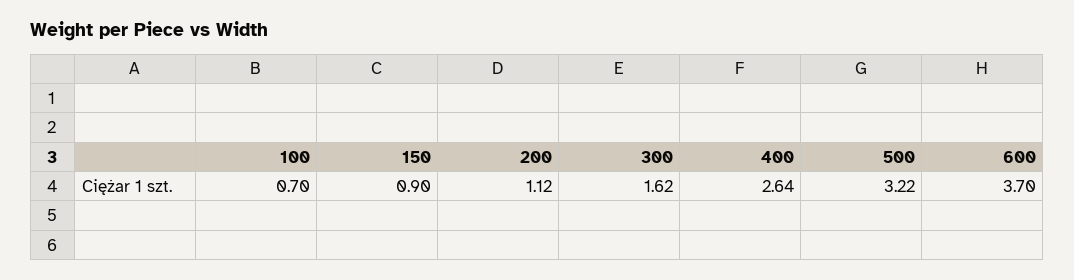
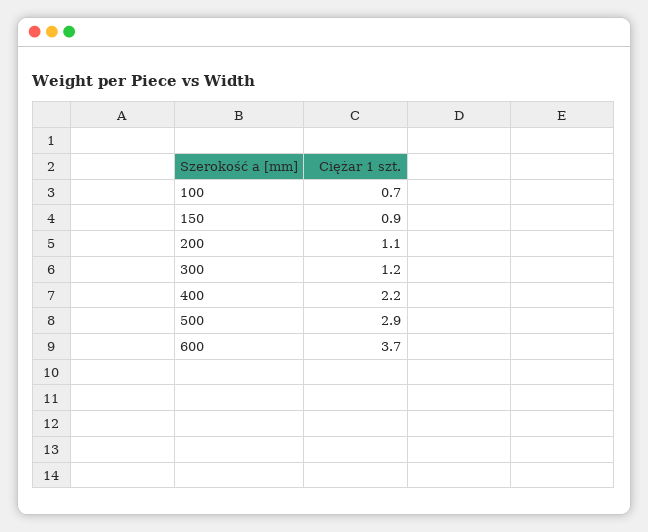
300: 1.62 -> 1.2
400: 2.64 -> 2.2
500: 3.22 -> 2.9

